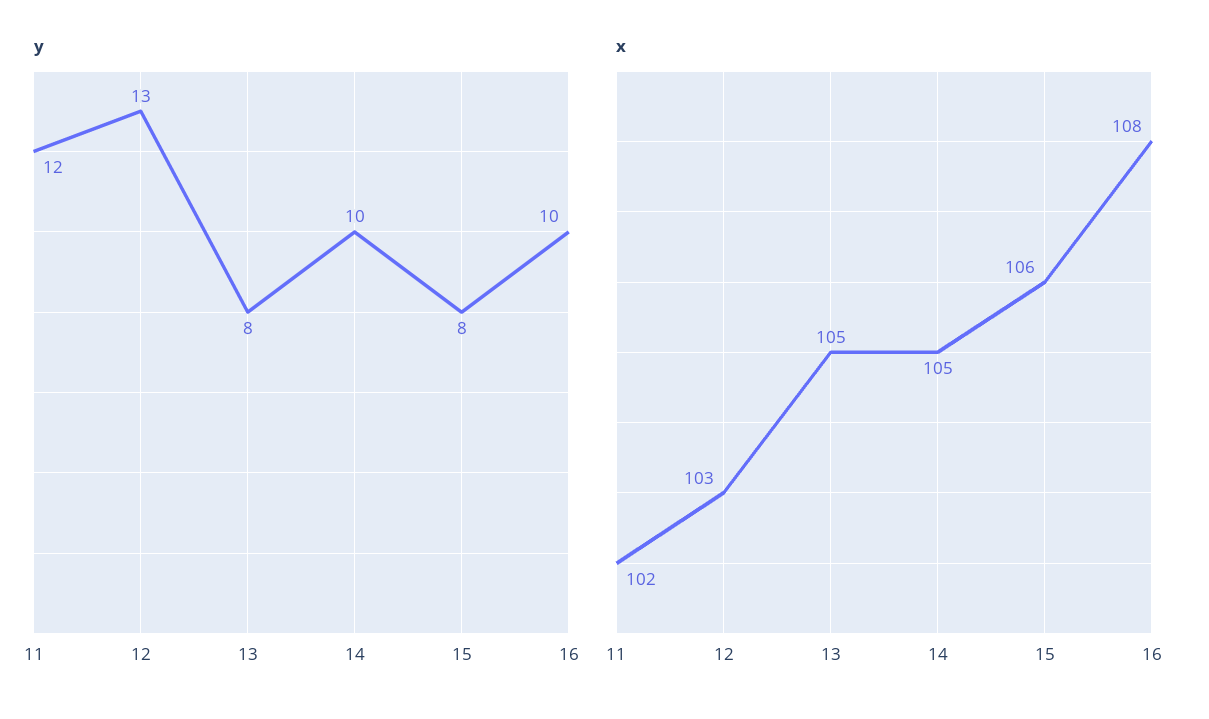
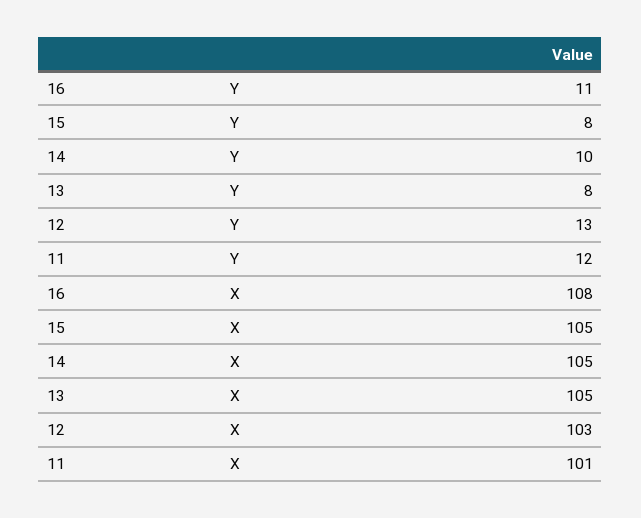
y, 16: 10 -> 11
x, 11: 102 -> 101
x, 15: 106 -> 105

